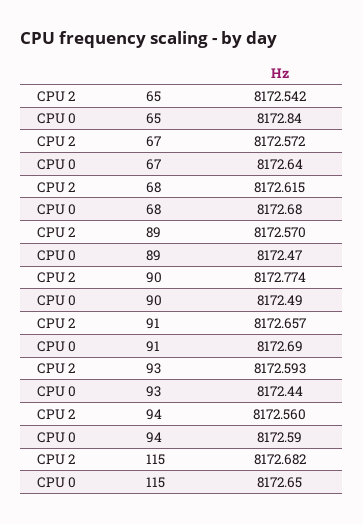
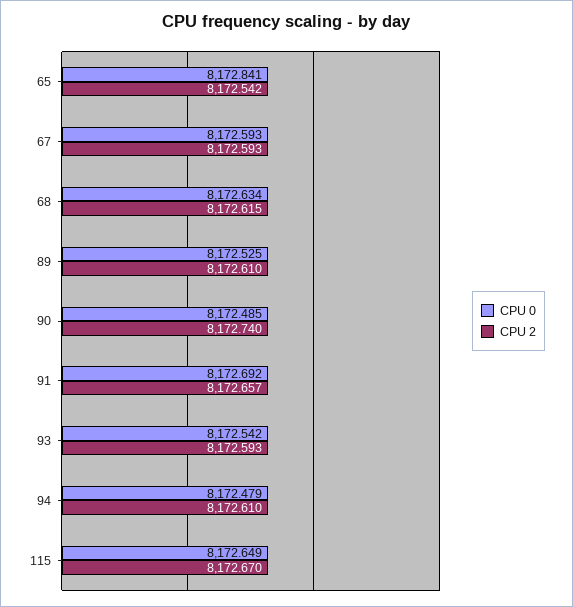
CPU 2, 67: 8172.572 -> 8172.593
CPU 0, 67: 8172.64 -> 8172.593
CPU 0, 68: 8172.68 -> 8172.634
CPU 2, 89: 8172.57 -> 8172.61
CPU 0, 89: 8172.47 -> 8172.525
CPU 2, 90: 8172.774 -> 8172.74
CPU 0, 93: 8172.44 -> 8172.542
CPU 2, 94: 8172.56 -> 8172.61
CPU 0, 94: 8172.59 -> 8172.479
CPU 2, 115: 8172.682 -> 8172.67

